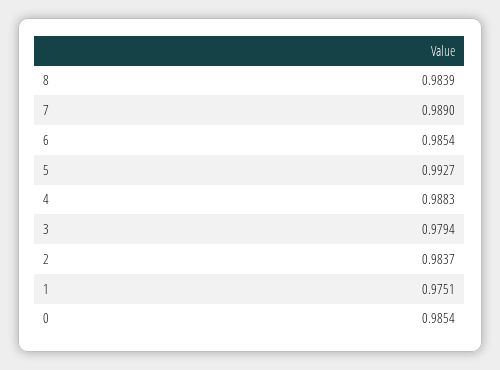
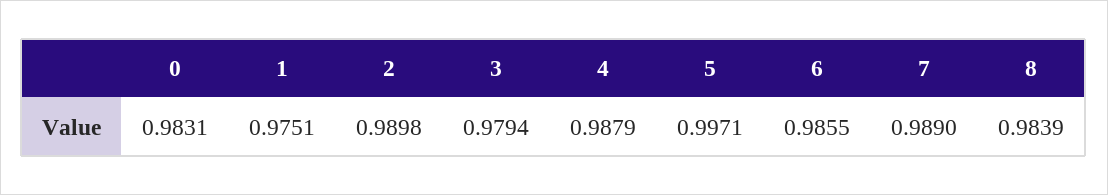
6: 0.9854 -> 0.9855
5: 0.9927 -> 0.9971
4: 0.9883 -> 0.9879
2: 0.9837 -> 0.9898
0: 0.9854 -> 0.9831

